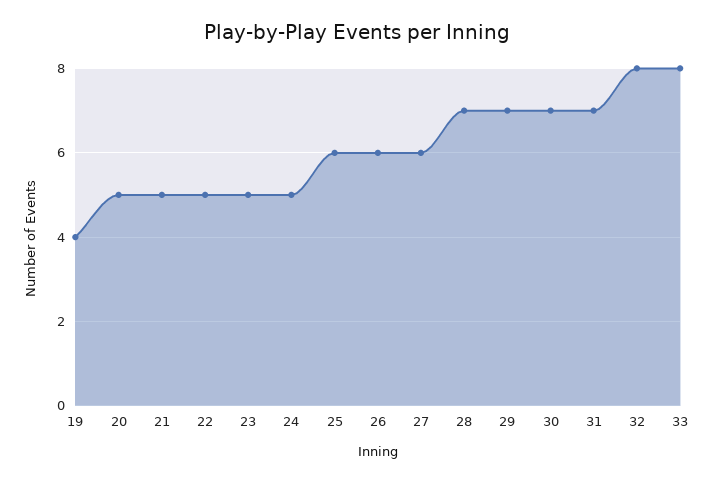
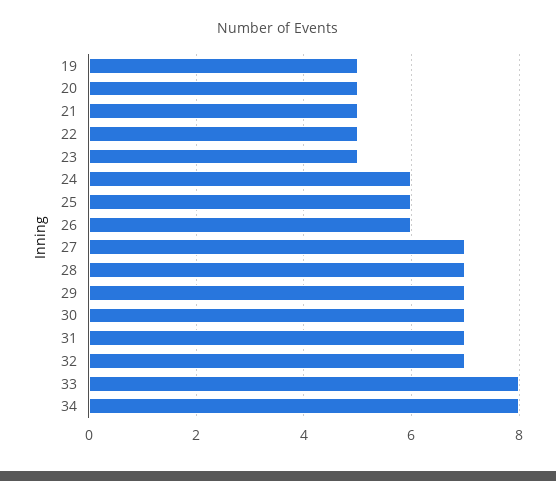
19: 4 -> 5
24: 5 -> 6
27: 6 -> 7
32: 8 -> 7
34: none -> 8

